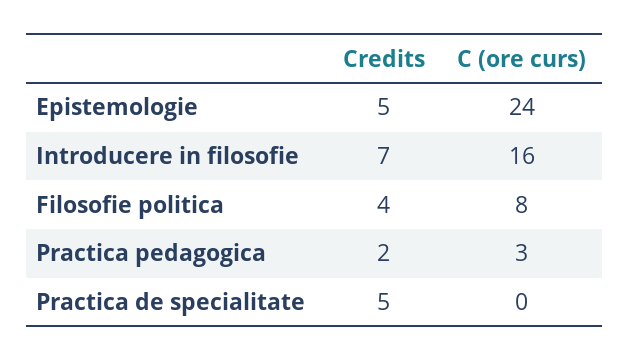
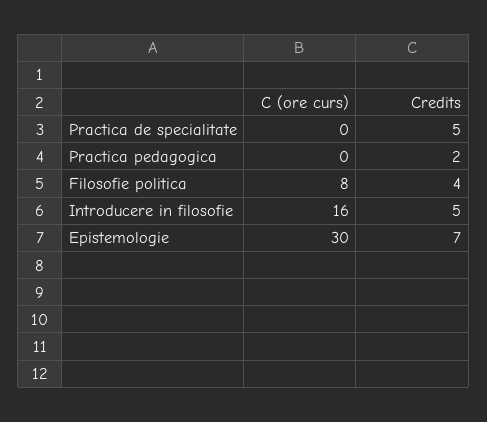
Credits, Epistemologie: 5 -> 7
C (ore curs), Epistemologie: 24 -> 30
Credits, Introducere in filosofie: 7 -> 5
C (ore curs), Practica pedagogica: 3 -> 0

